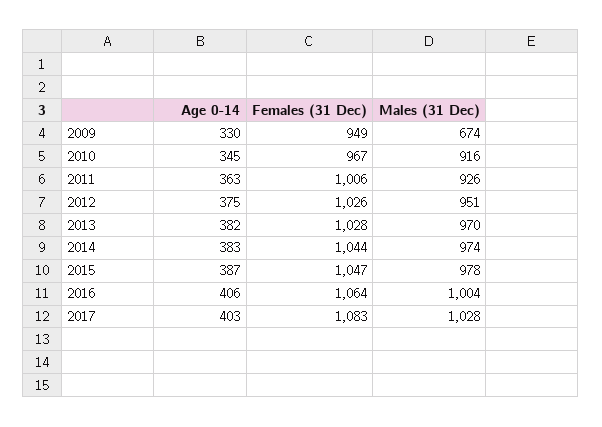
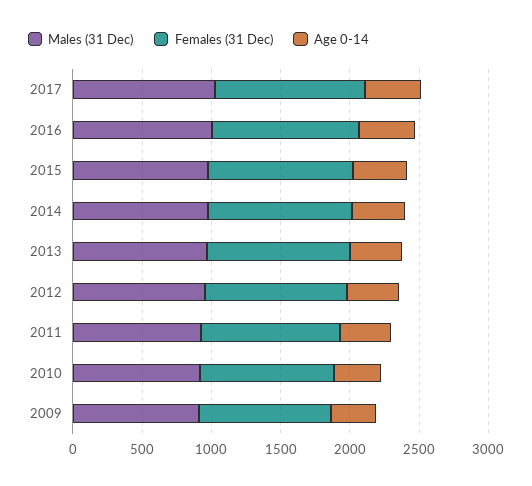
Males (31 Dec), 2009: 674 -> 900

